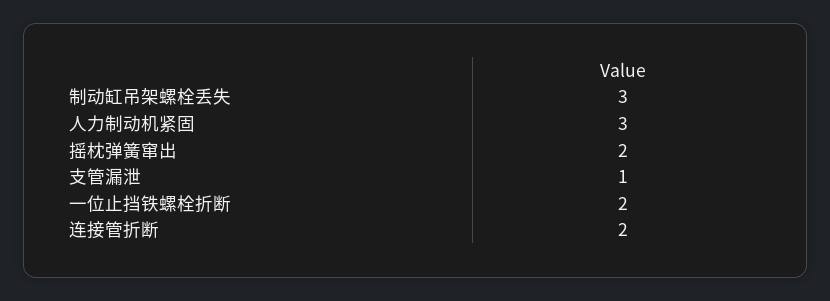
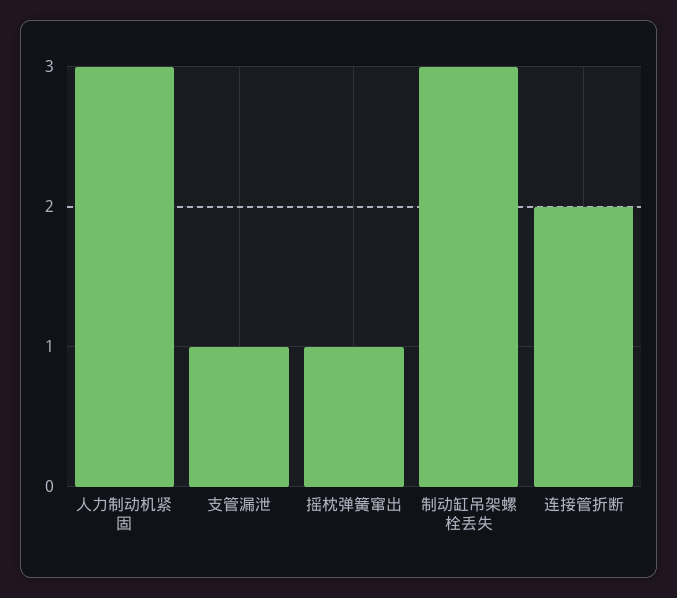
摇枕弹簧窜出: 2 -> 1
一位止挡铁螺栓折断: 2 -> none

